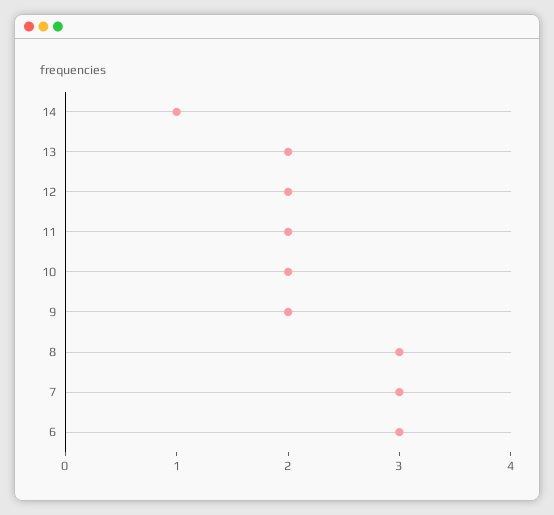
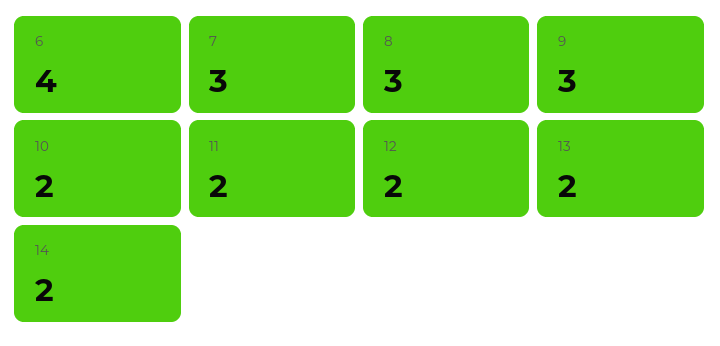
14: 1 -> 2
9: 2 -> 3
6: 3 -> 4

